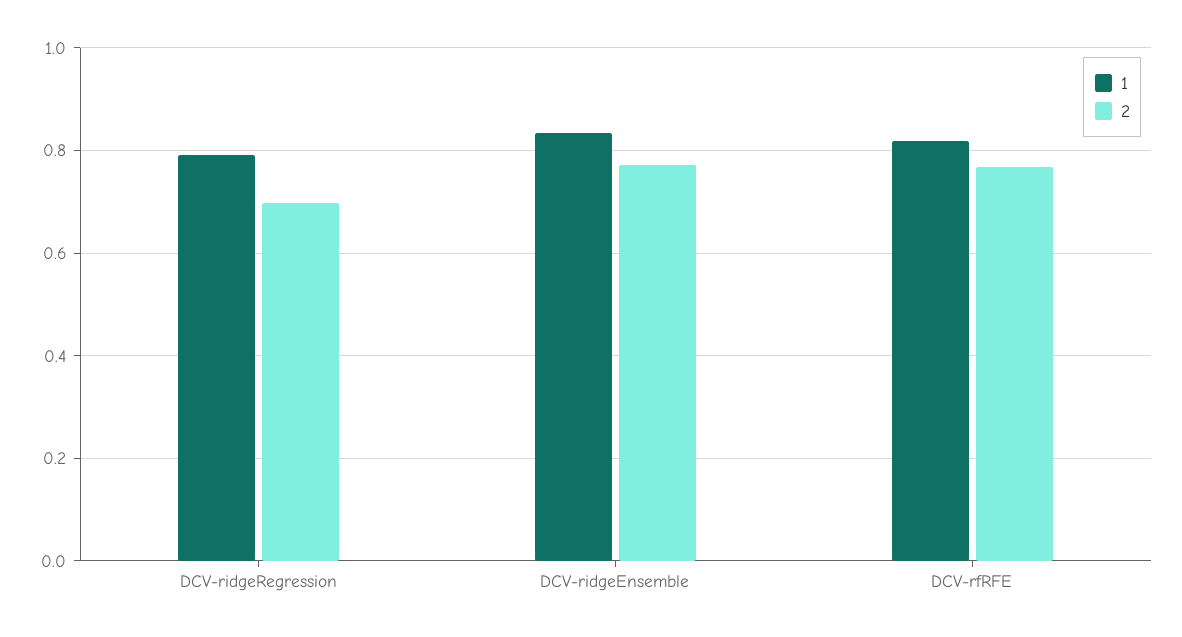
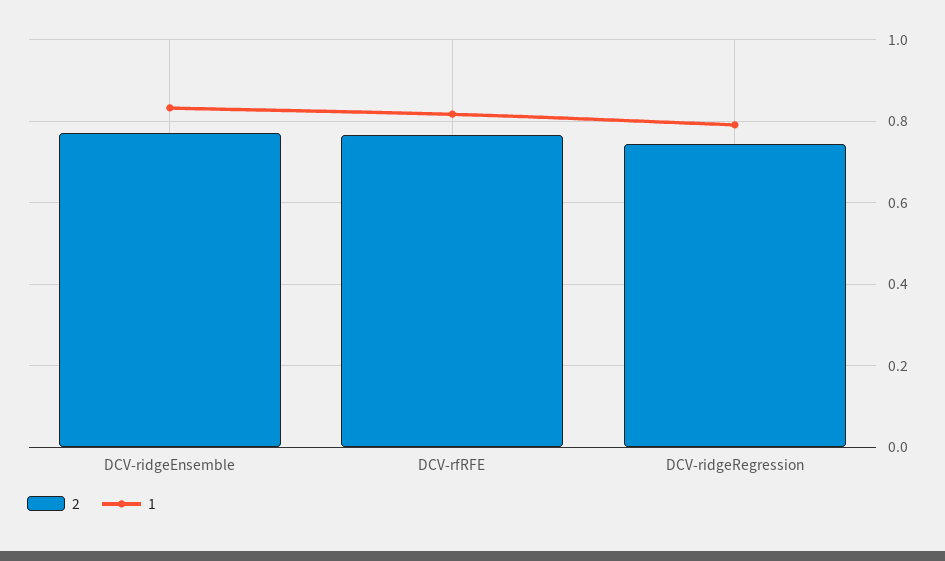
2, DCV-ridgeRegression: 0.7 -> 0.74

